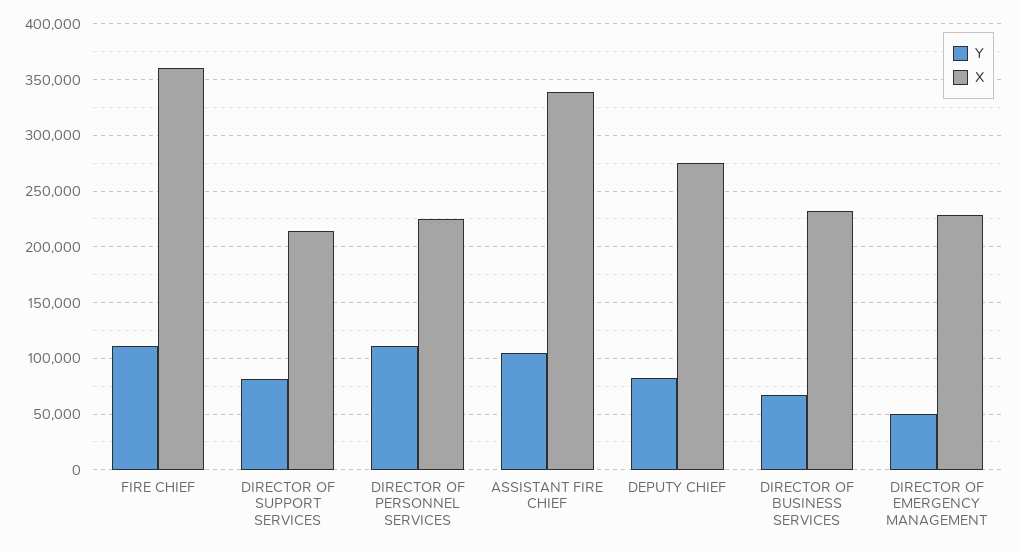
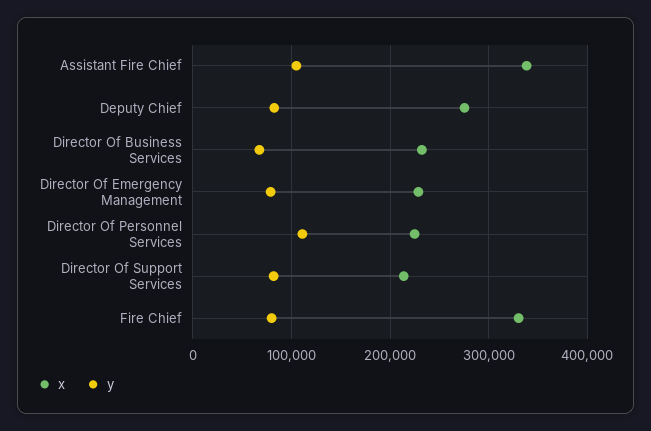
Y, FIRE CHIEF: 110000 -> 80000
X, FIRE CHIEF: 360000 -> 330000
Y, DIRECTOR OF EMERGENCY MANAGEMENT: 50000 -> 80000

